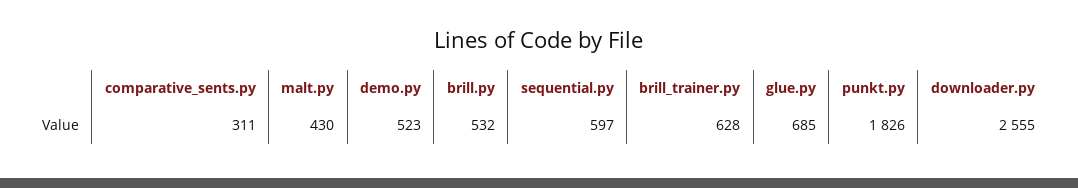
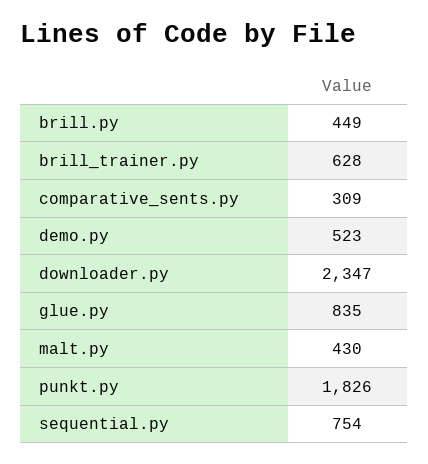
comparative_sents.py: 311 -> 309
brill.py: 532 -> 449
sequential.py: 597 -> 754
glue.py: 685 -> 835
downloader.py: 2555 -> 2347

